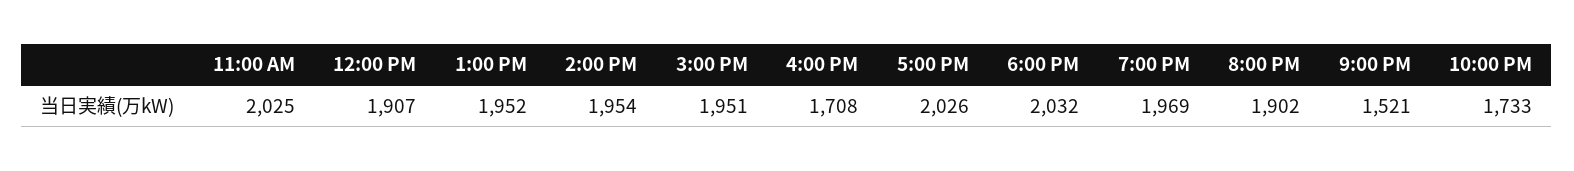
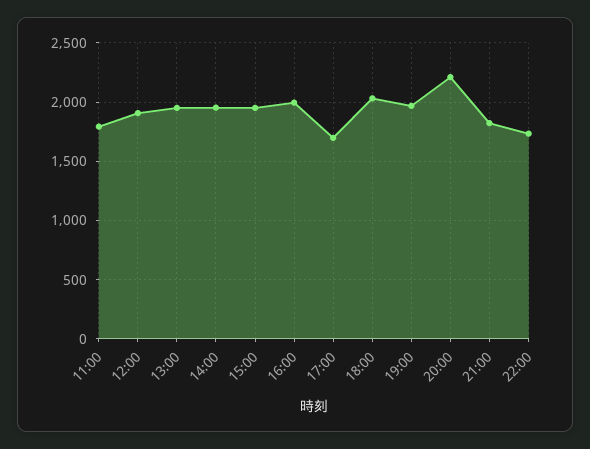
11:00 AM: 2025 -> 1800
4:00 PM: 1708 -> 2000
5:00 PM: 2026 -> 1700
8:00 PM: 1902 -> 2200
9:00 PM: 1521 -> 1800

